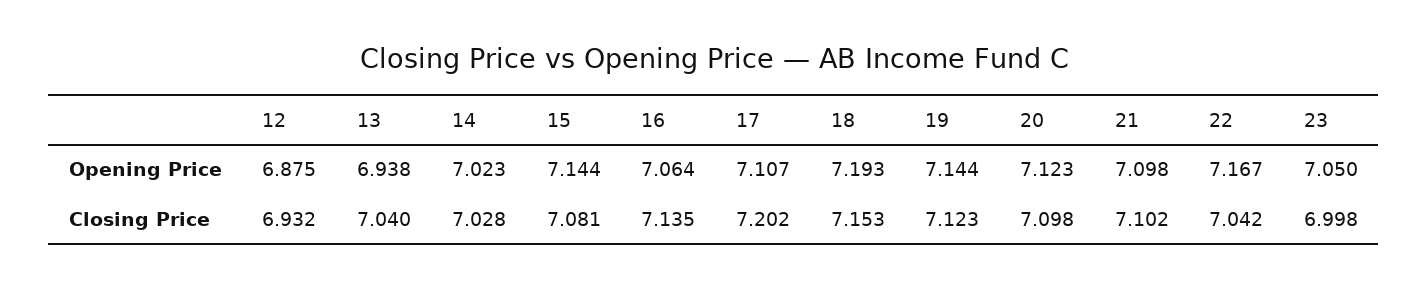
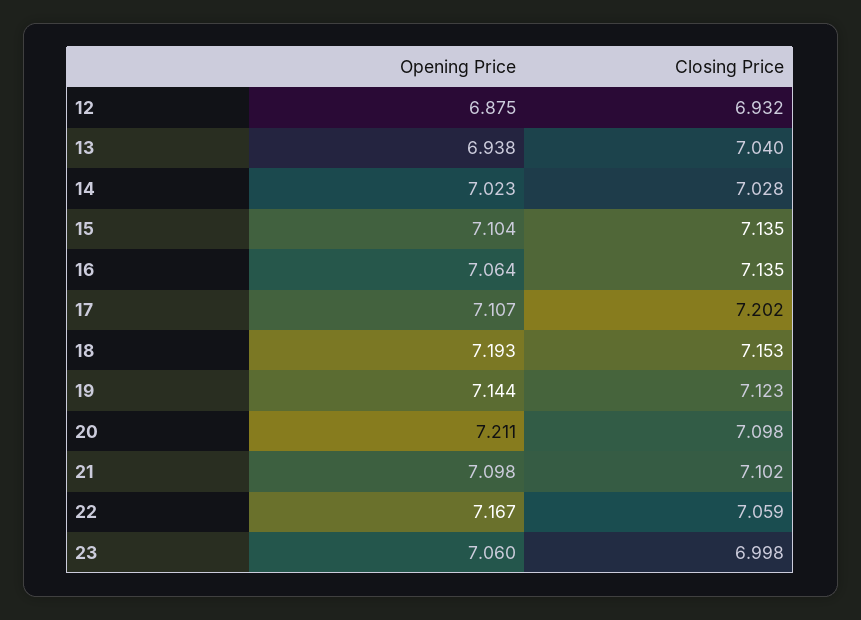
15, Opening Price: 7.144 -> 7.104
20, Opening Price: 7.123 -> 7.211
23, Opening Price: 7.05 -> 7.06
15, Closing Price: 7.081 -> 7.135
22, Closing Price: 7.042 -> 7.059

